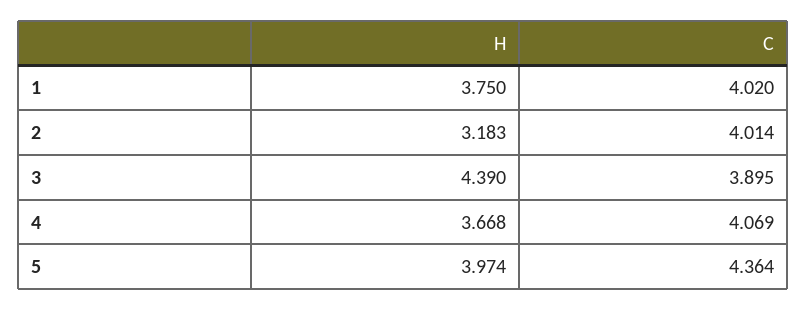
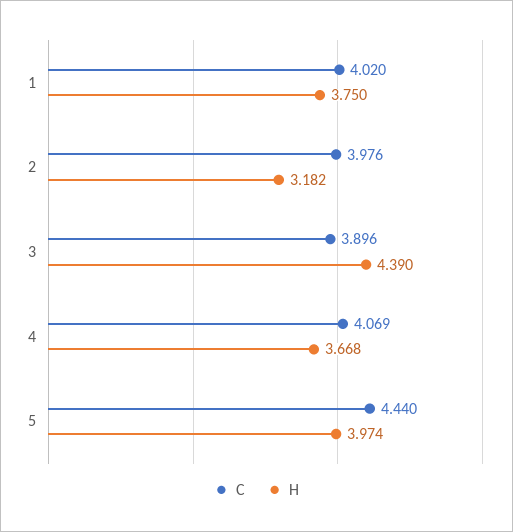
H, 2: 3.183 -> 3.182
C, 2: 4.014 -> 3.976
C, 3: 3.895 -> 3.896
C, 5: 4.364 -> 4.44

